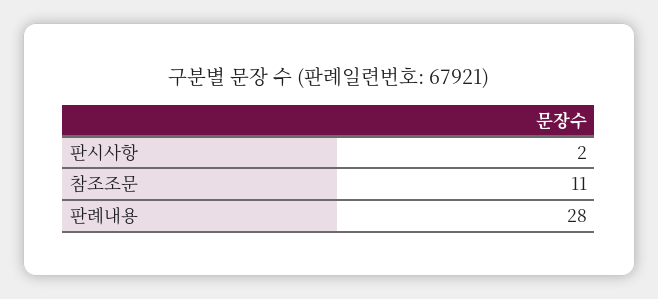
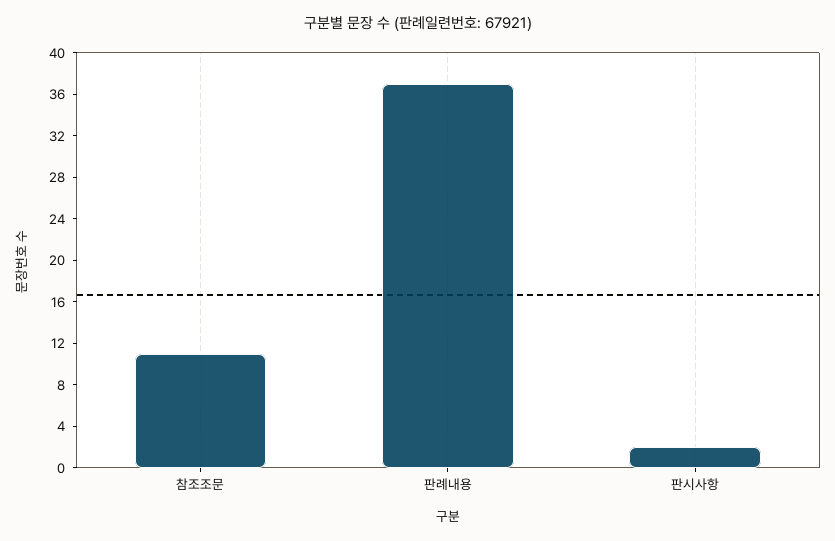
판례내용: 28 -> 37

